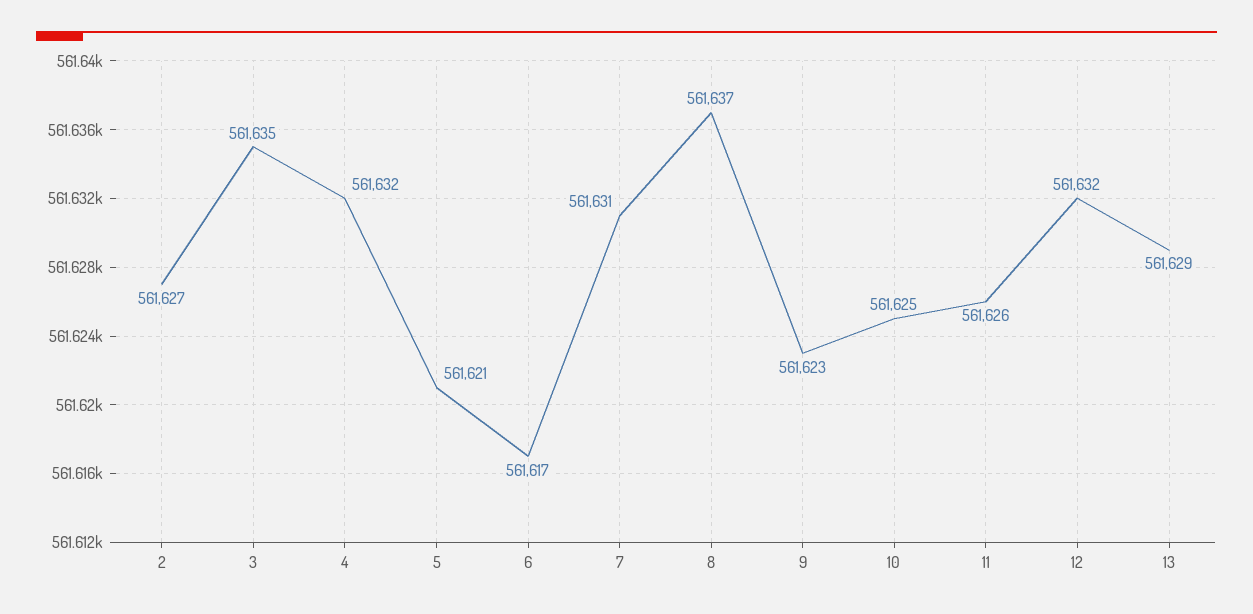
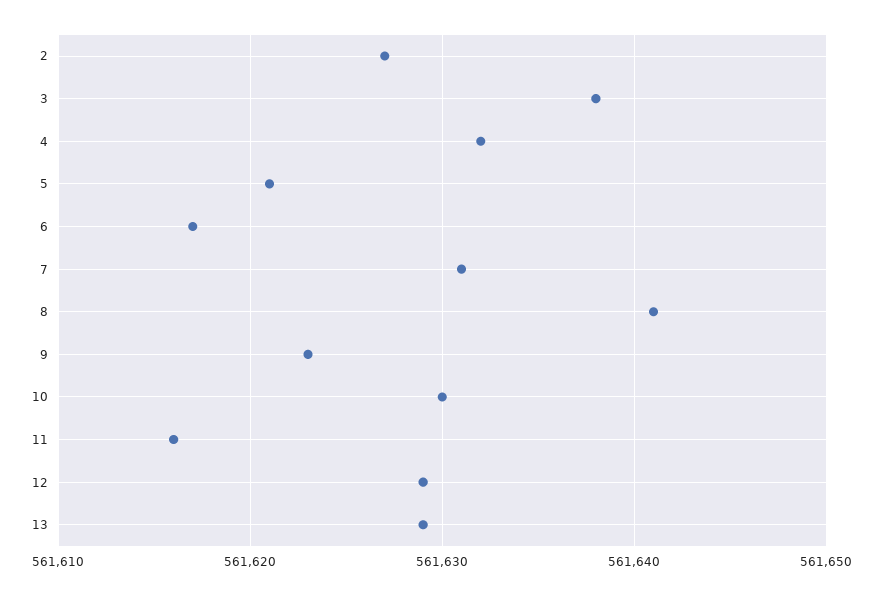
3: 561635 -> 561638
8: 561637 -> 561641
10: 561625 -> 561630
11: 561626 -> 561616
12: 561632 -> 561629

